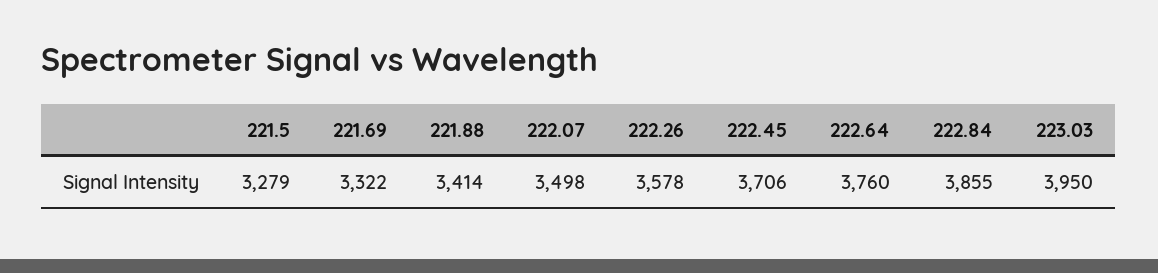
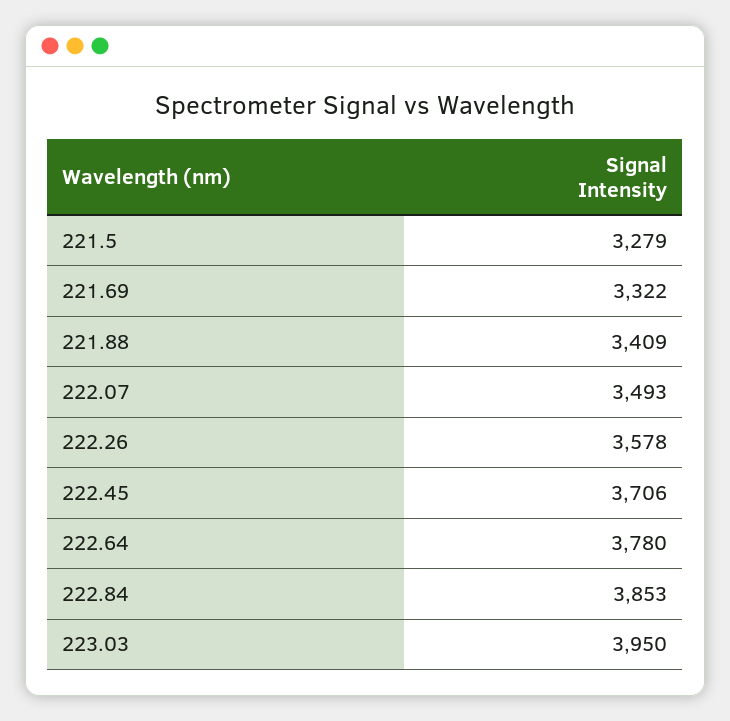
221.88: 3414 -> 3409
222.07: 3498 -> 3493
222.64: 3760 -> 3780
222.84: 3855 -> 3853

